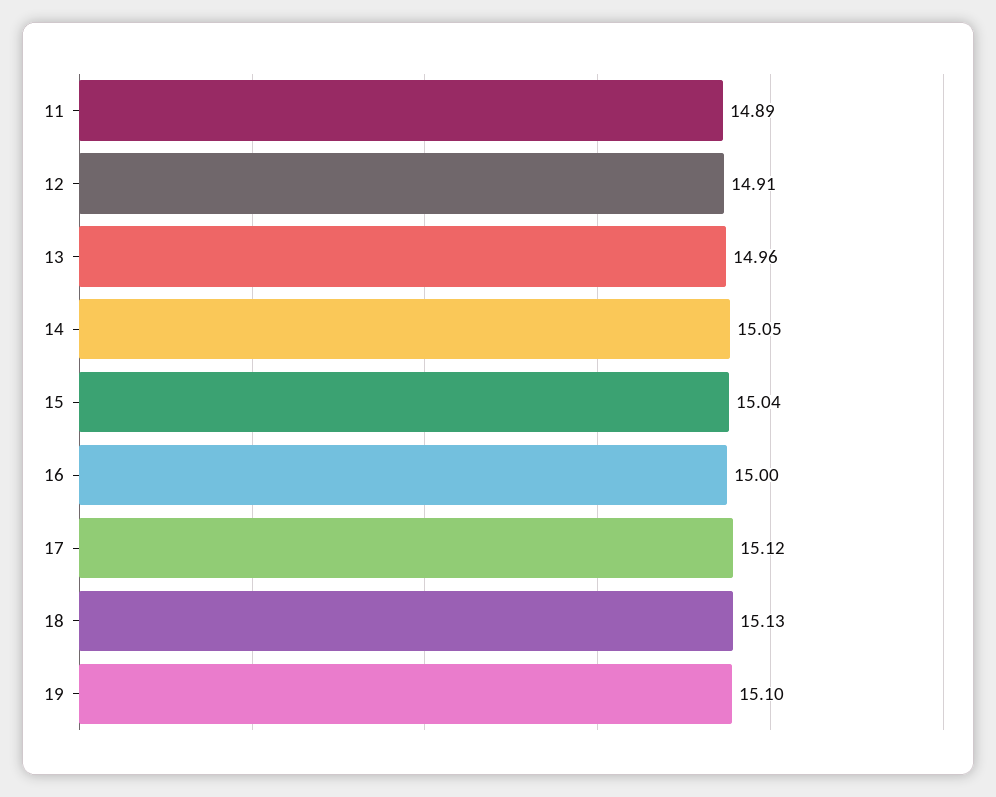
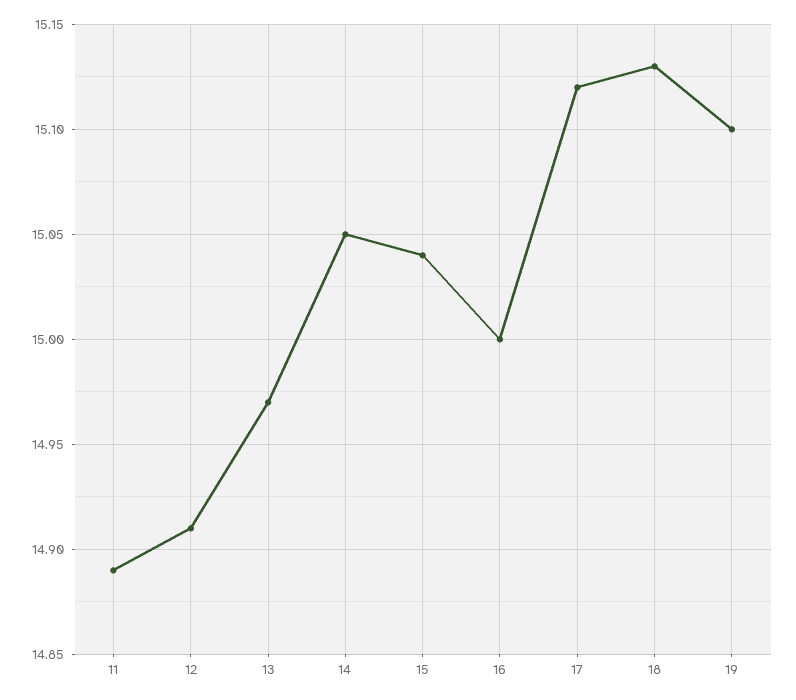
13: 14.96 -> 14.97

